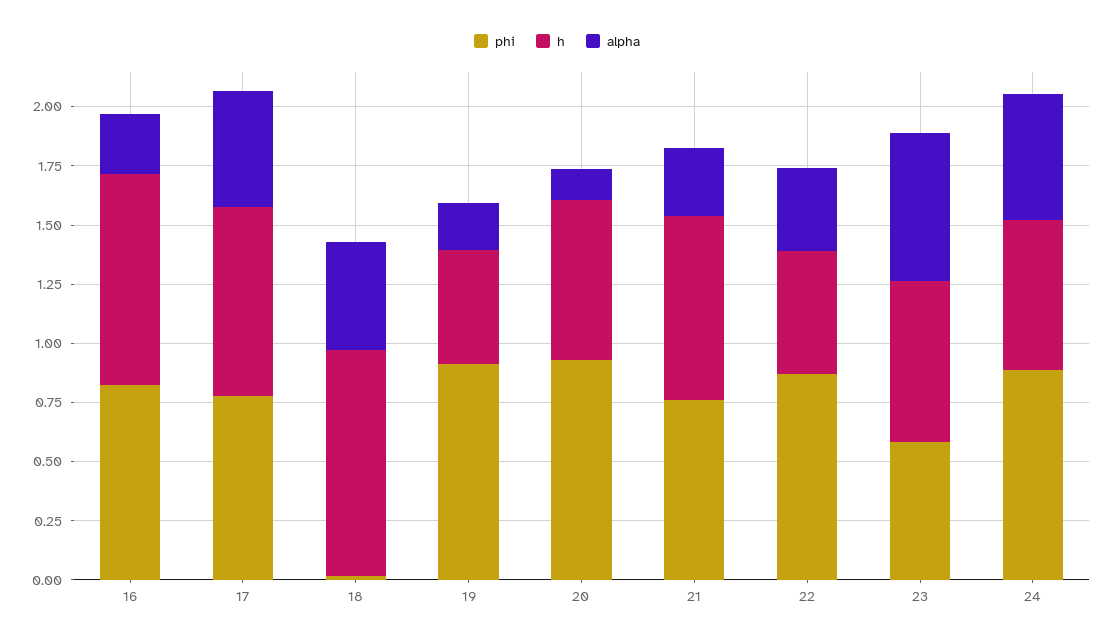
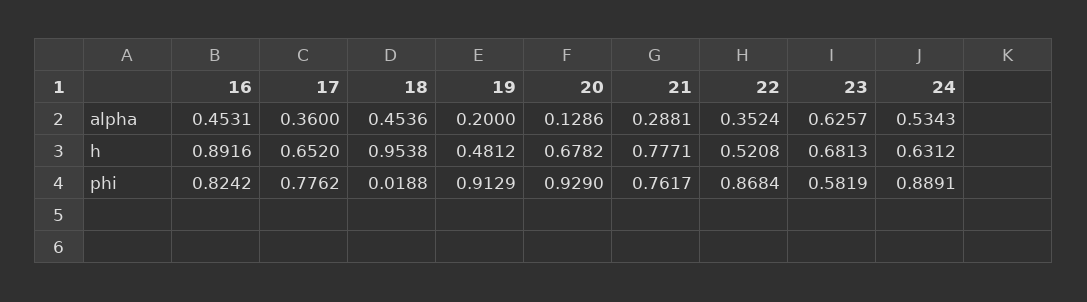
alpha, 16: 0.25 -> 0.4531
h, 17: 0.8 -> 0.652
alpha, 17: 0.5 -> 0.36

